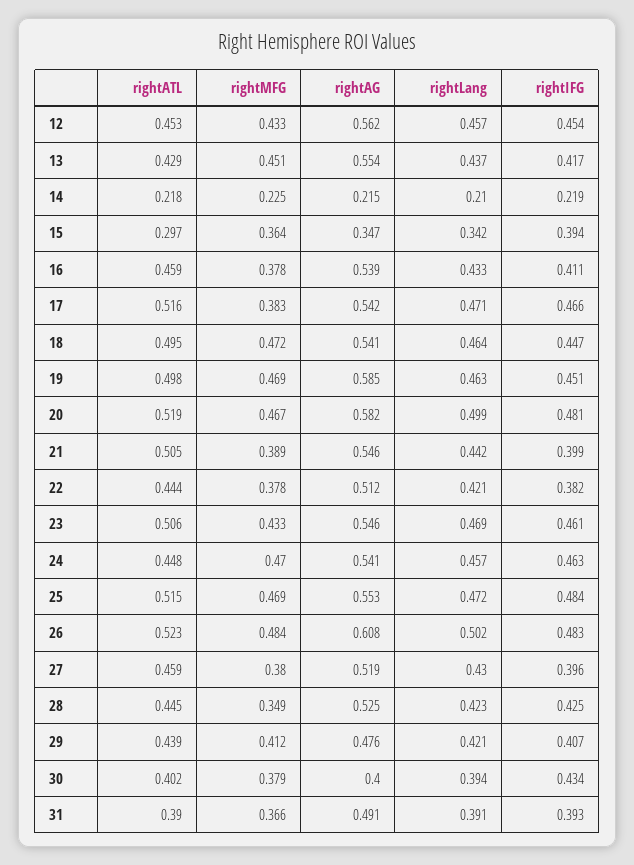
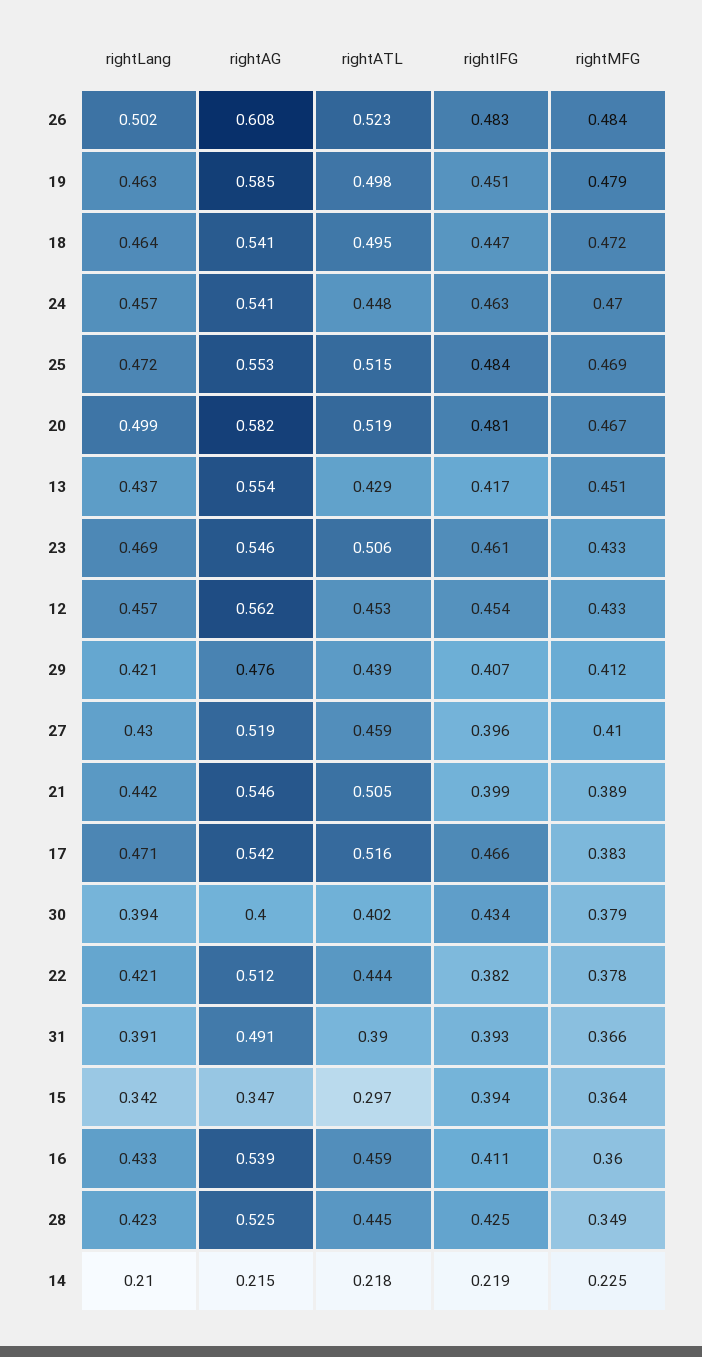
rightMFG, 16: 0.378 -> 0.36
rightMFG, 19: 0.469 -> 0.479
rightMFG, 27: 0.38 -> 0.41

